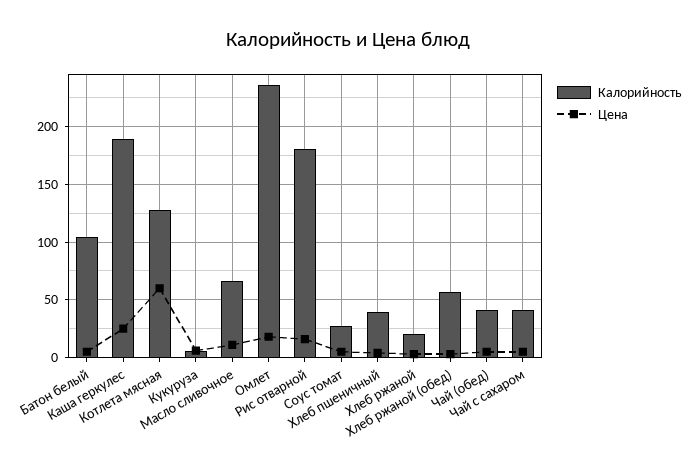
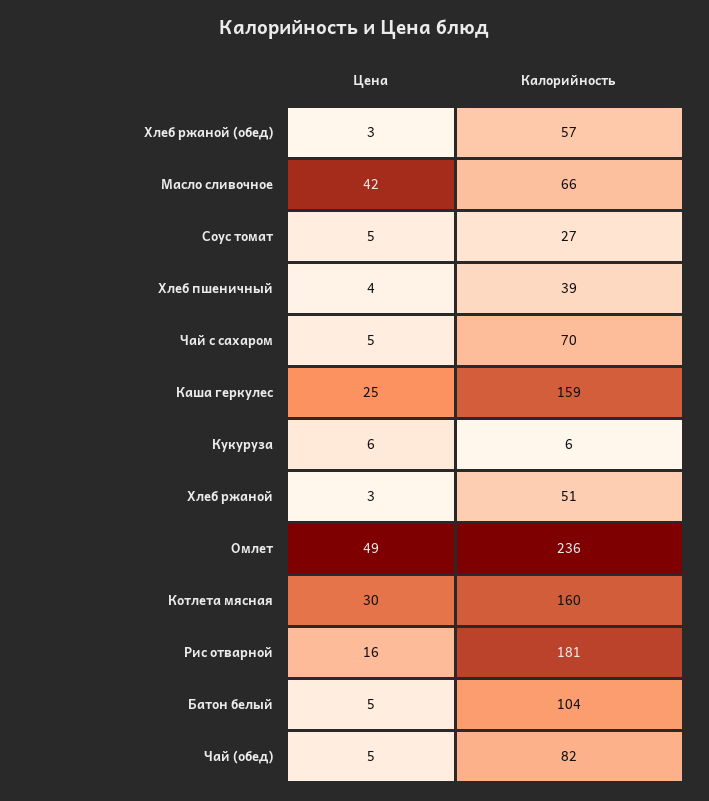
Калорийность, Каша геркулес: 190 -> 159
Калорийность, Котлета мясная: 130 -> 160
Цена, Котлета мясная: 60 -> 30
Цена, Масло сливочное: 10 -> 42
Цена, Омлет: 20 -> 49
Калорийность, Хлеб ржаной: 20 -> 51
Калорийность, Чай (обед): 40 -> 82
Калорийность, Чай с сахаром: 40 -> 70

